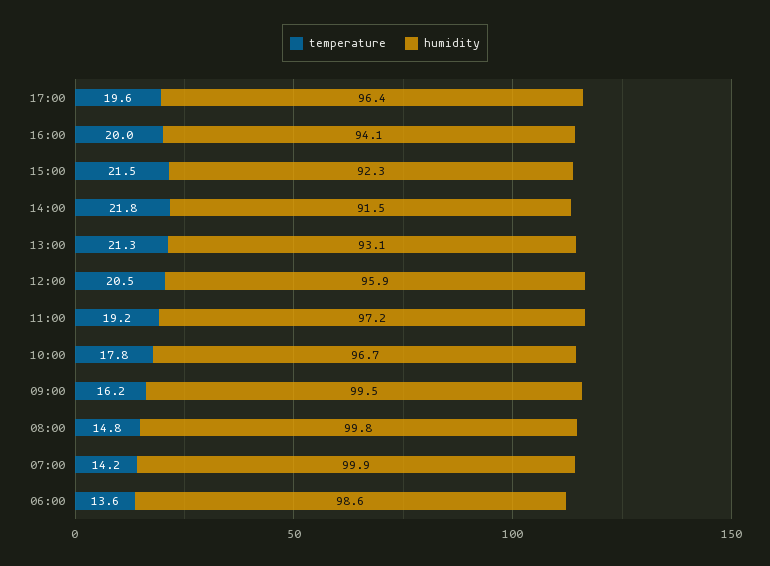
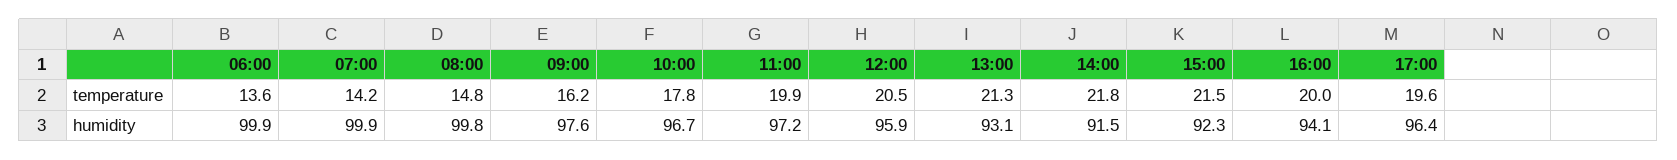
temperature, 11:00: 19.2 -> 19.9
humidity, 09:00: 99.5 -> 97.6
humidity, 06:00: 98.6 -> 99.9

